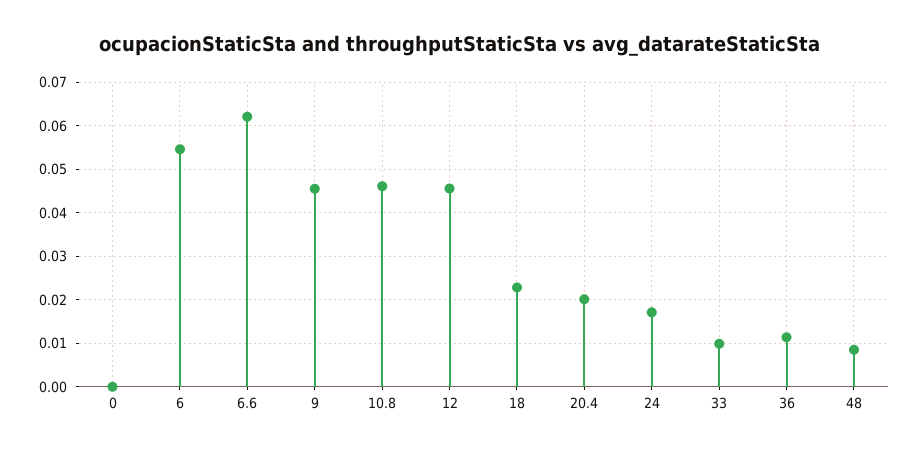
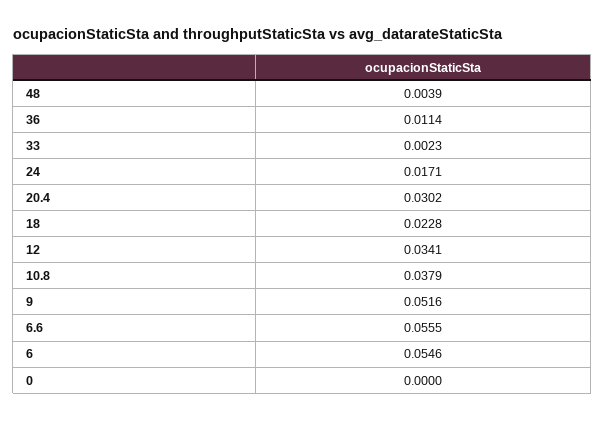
6.6: 0.062 -> 0.0555
9: 0.046 -> 0.0516
10.8: 0.046 -> 0.0379
12: 0.046 -> 0.0341
20.4: 0.02 -> 0.0302
33: 0.01 -> 0.0023
48: 0.008 -> 0.0039

